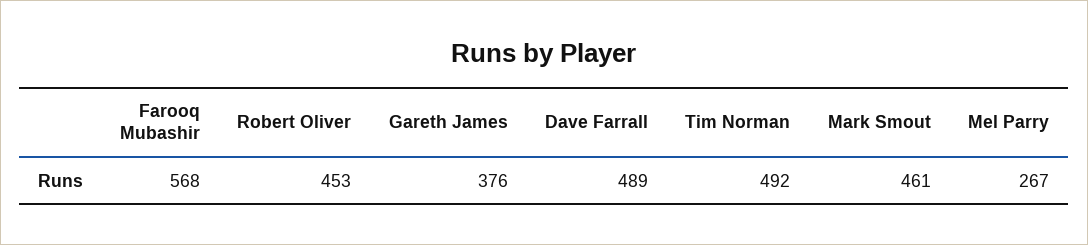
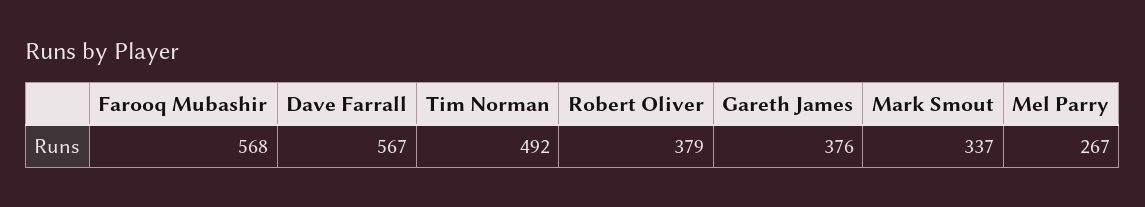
Robert Oliver: 453 -> 379
Dave Farrall: 489 -> 567
Mark Smout: 461 -> 337

